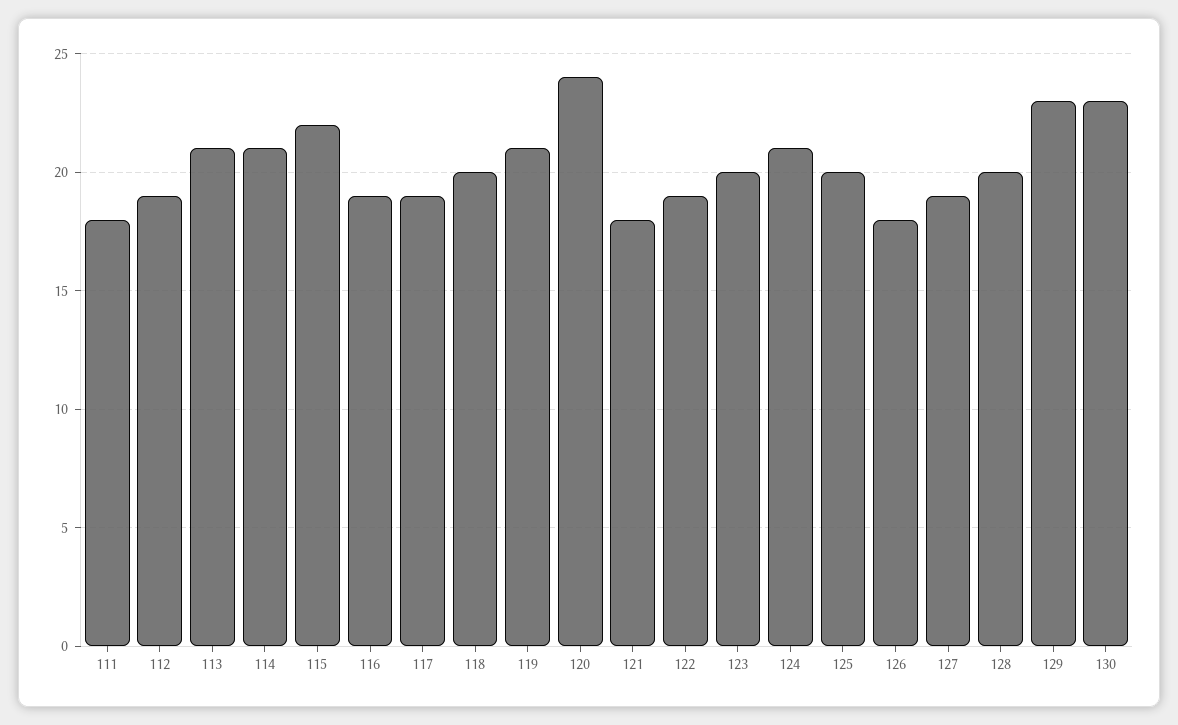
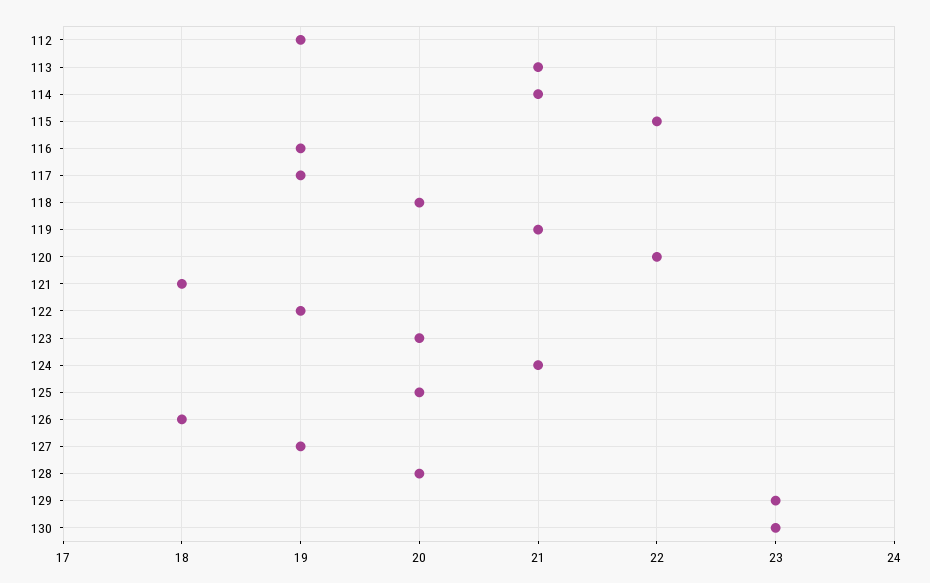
111: 18 -> none
120: 24 -> 22

